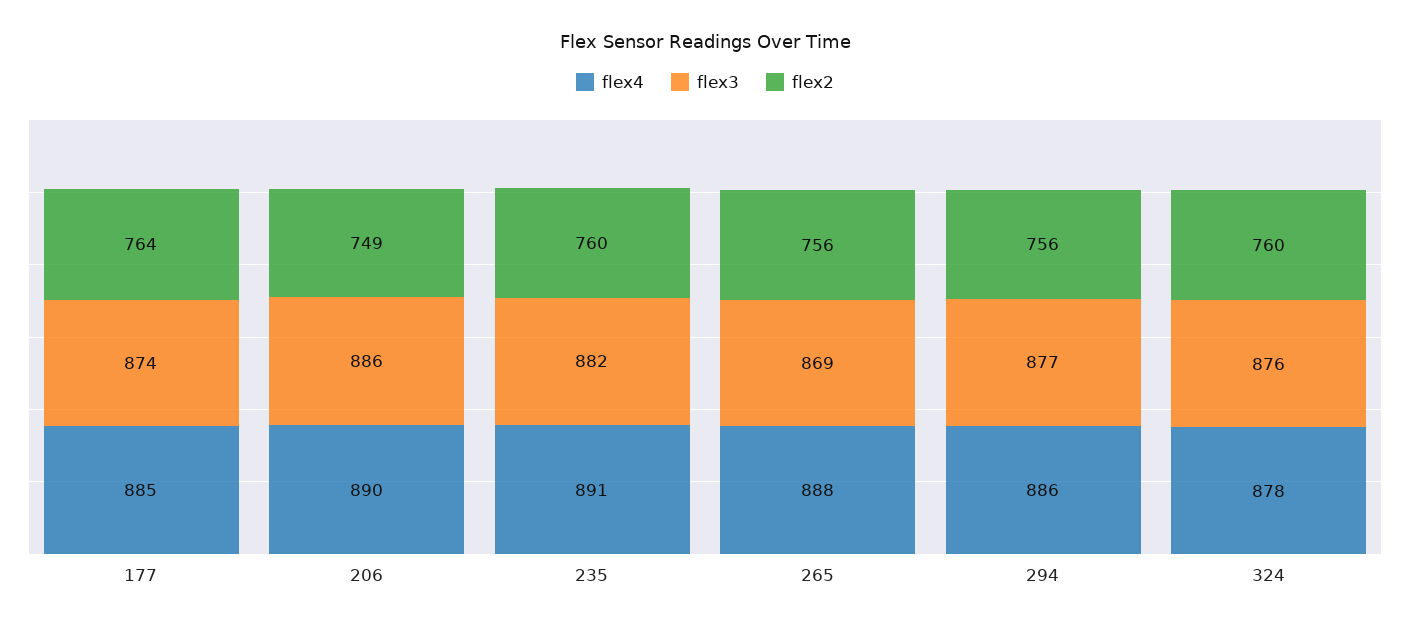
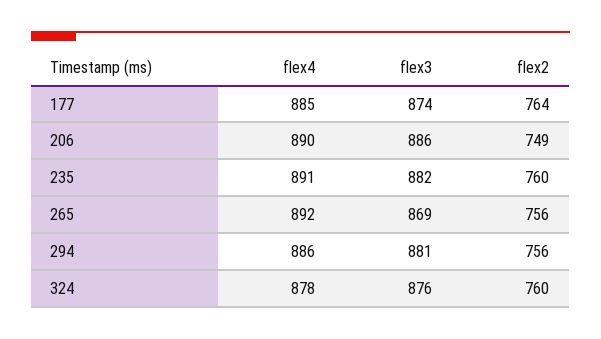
flex4, 265: 888 -> 892
flex3, 294: 877 -> 881

